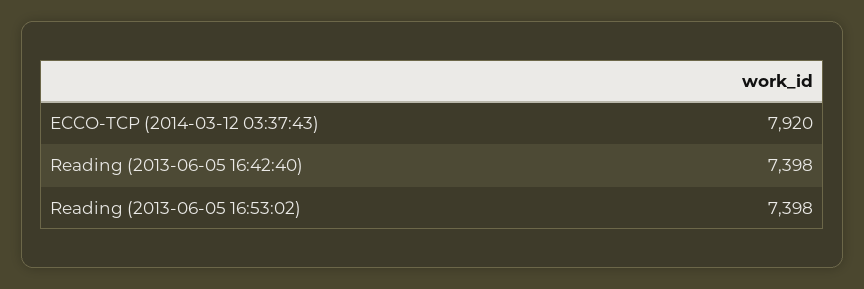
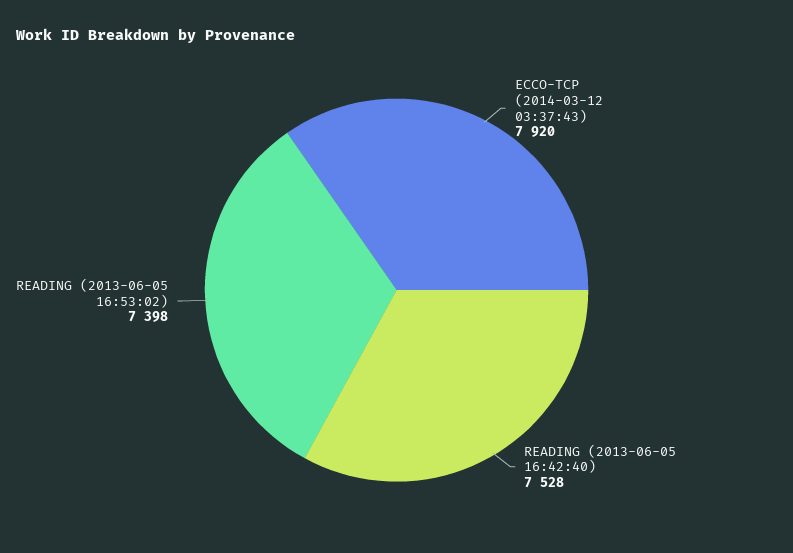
Reading (2013-06-05 16:42:40): 7398 -> 7528

